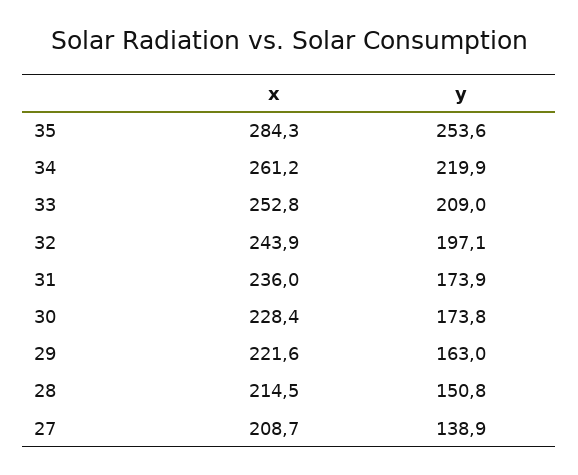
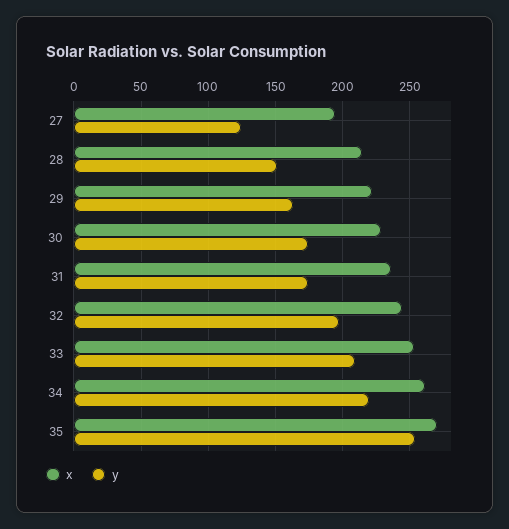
x, 35: 284.3 -> 270
x, 27: 208.7 -> 195
y, 27: 138.9 -> 125

